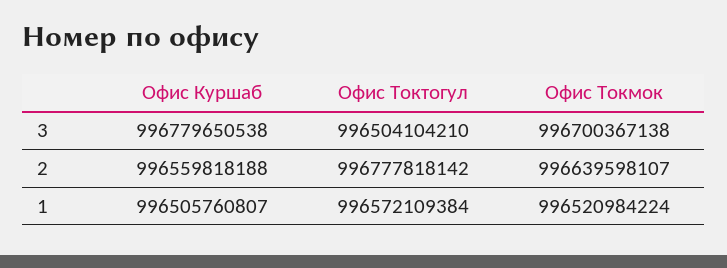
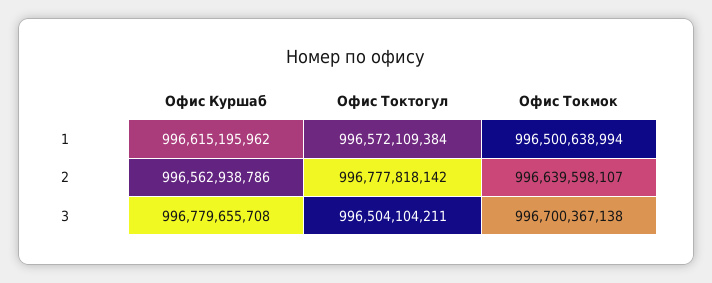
Офис Куршаб, 3: 996779650538 -> 996779655708
Офис Токтогул, 3: 996504104210 -> 996504104211
Офис Куршаб, 2: 996559818188 -> 996562938786
Офис Куршаб, 1: 996505760807 -> 996615195962
Офис Токмок, 1: 996520984224 -> 996500638994

